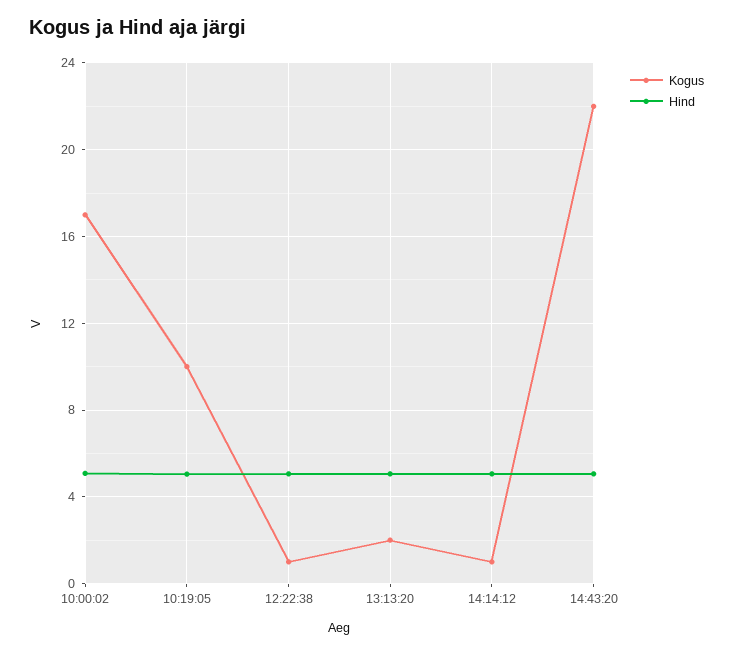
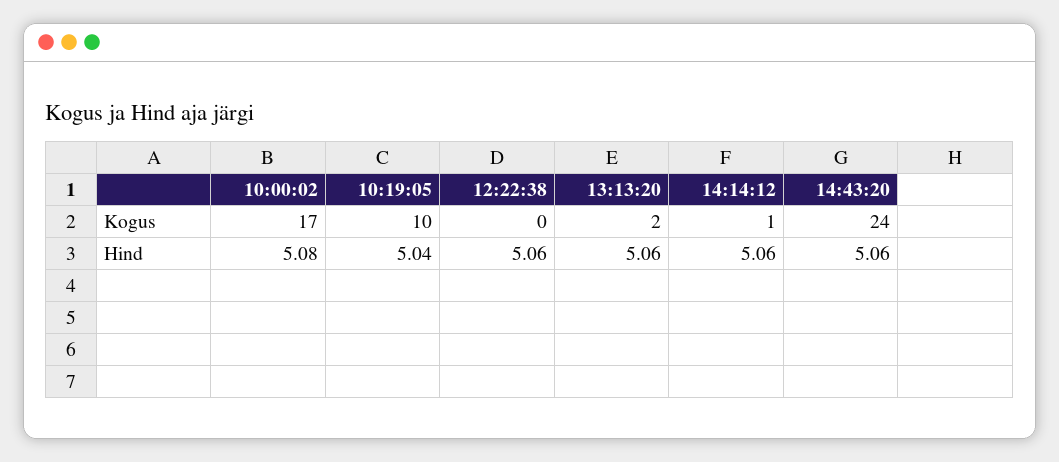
Kogus, 12:22:38: 1 -> 0
Kogus, 14:43:20: 22 -> 24

